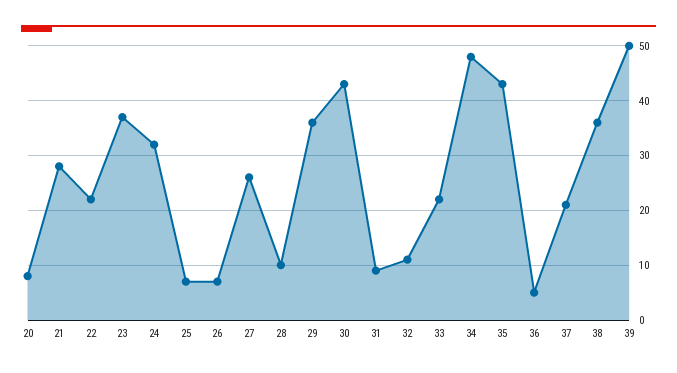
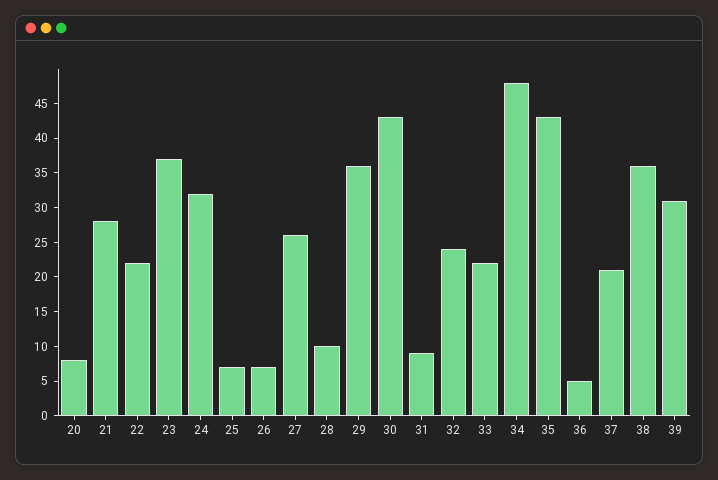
32: 10 -> 25
39: 50 -> 30

